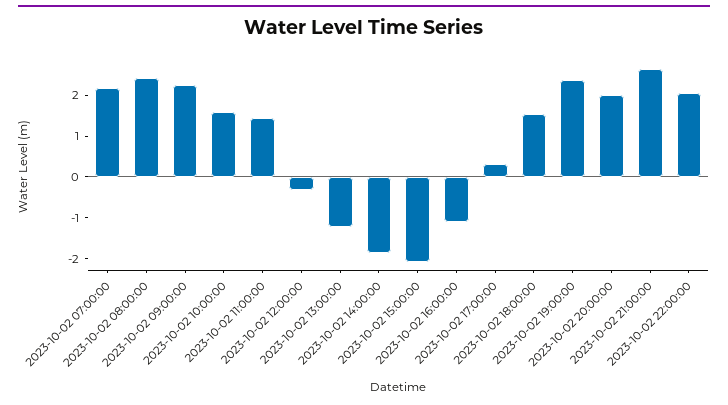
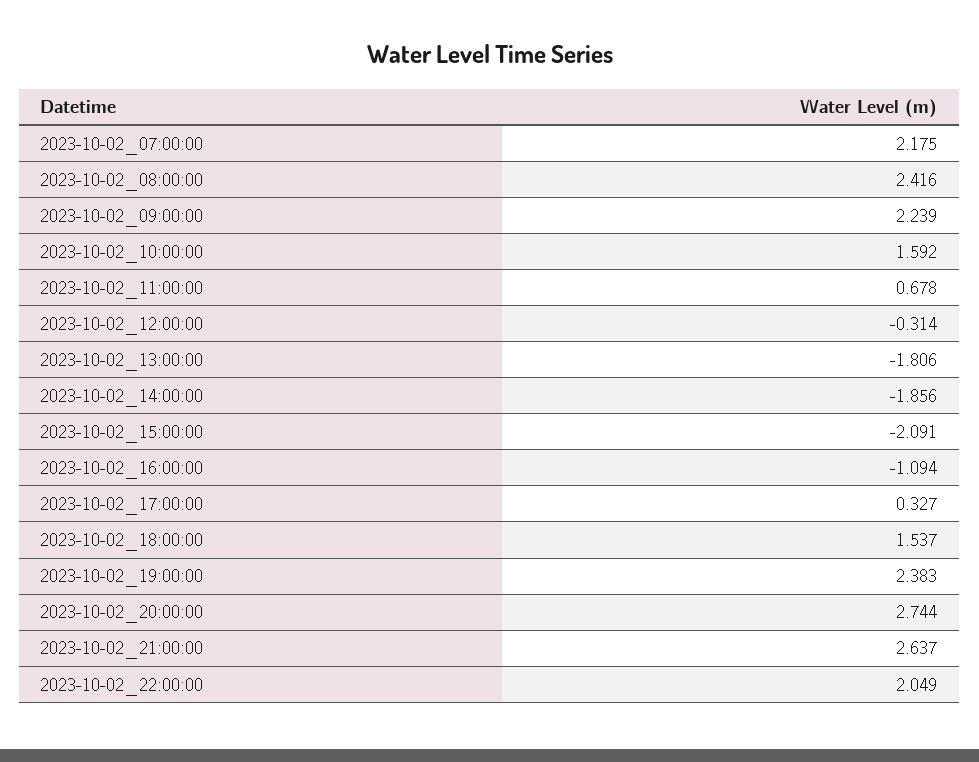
2023-10-02 11:00:00: 1.4 -> 0.678
2023-10-02 13:00:00: -1.2 -> -1.806
2023-10-02 20:00:00: 2 -> 2.744

